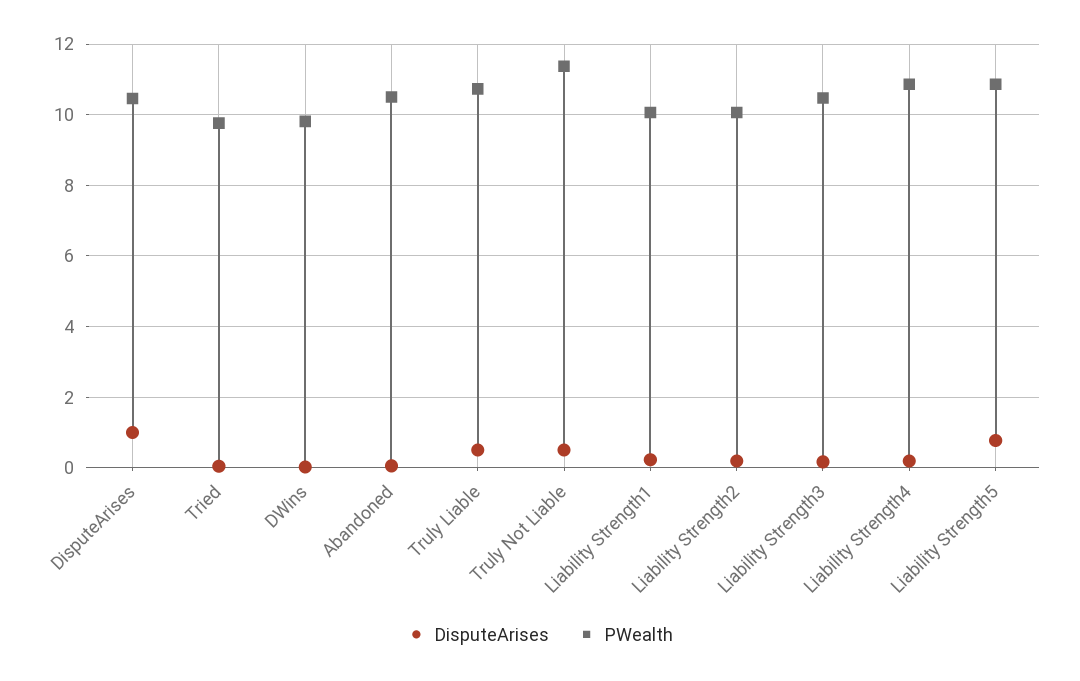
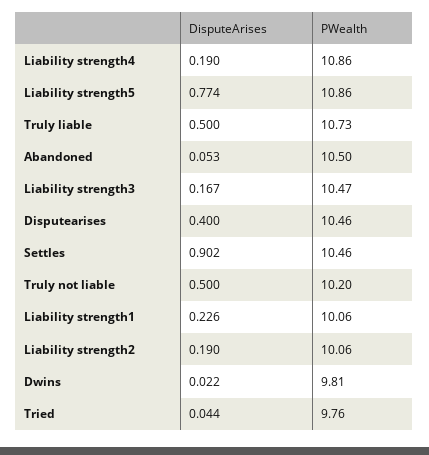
DisputeArises, DisputeArises: 1 -> 0.4
PWealth, Truly Not Liable: 11.4 -> 10.2
DisputeArises, Settles: none -> 0.902
PWealth, Settles: none -> 10.46

